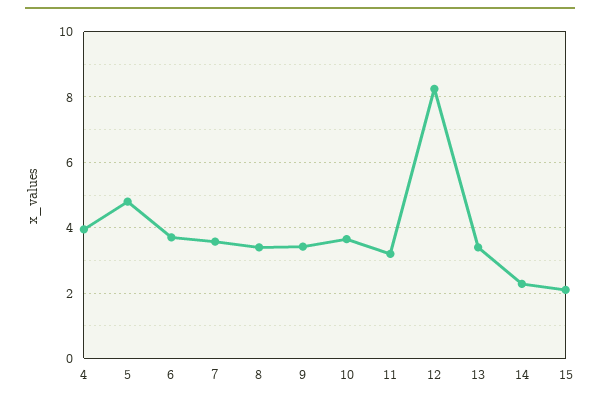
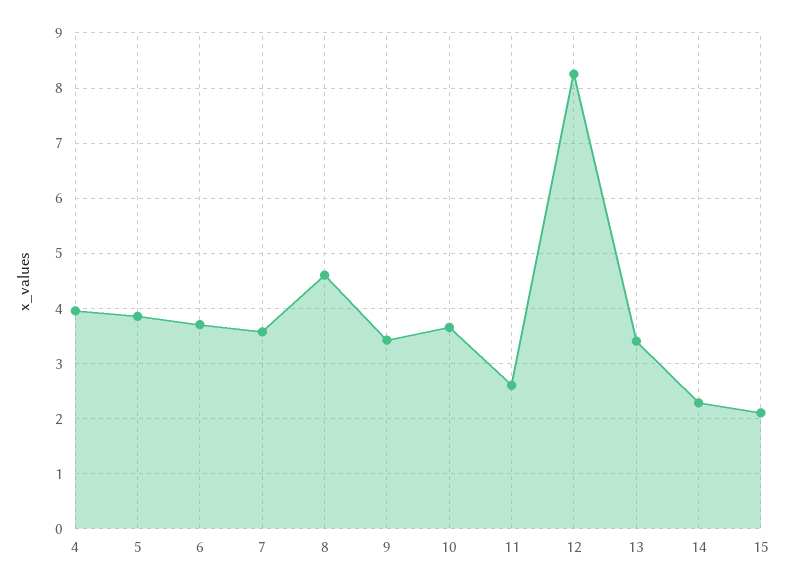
5: 4.8 -> 3.8
8: 3.4 -> 4.6
11: 3.2 -> 2.6

